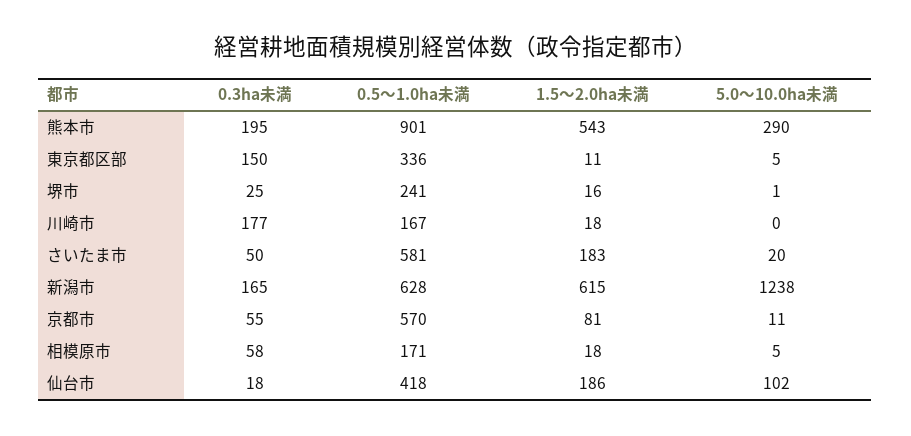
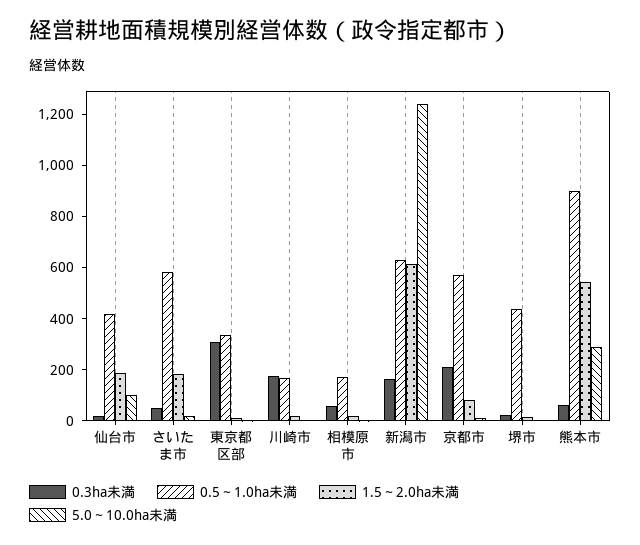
0.3ha未満, 熊本市: 195 -> 50
0.3ha未満, 東京都区部: 150 -> 300
0.5～1.0ha未満, 堺市: 241 -> 450
0.3ha未満, 京都市: 55 -> 200

